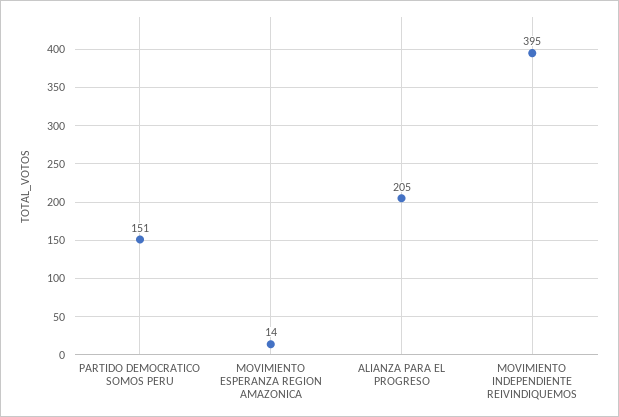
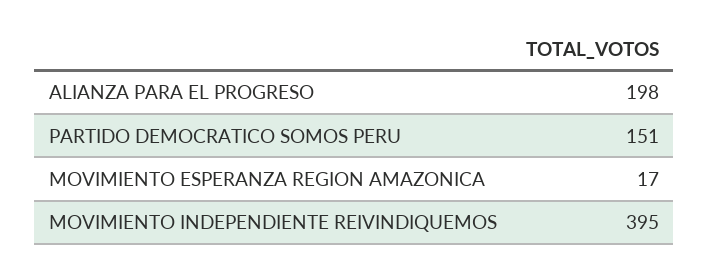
MOVIMIENTO ESPERANZA REGION AMAZONICA: 14 -> 17
ALIANZA PARA EL PROGRESO: 205 -> 198

